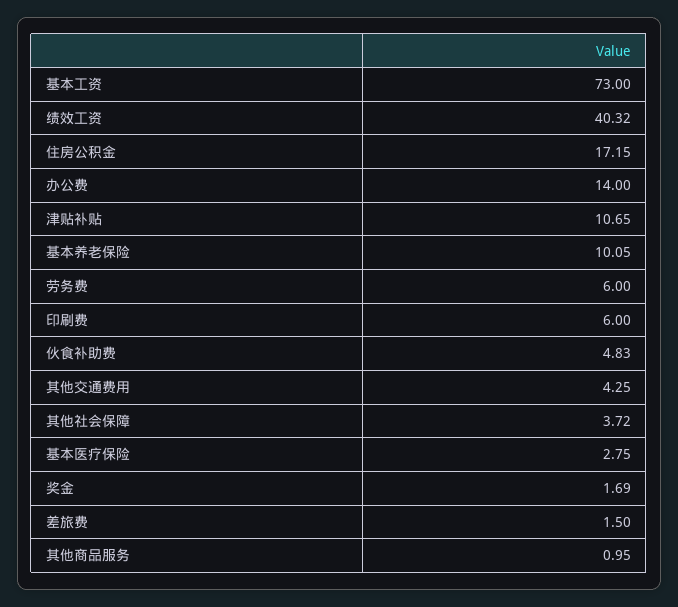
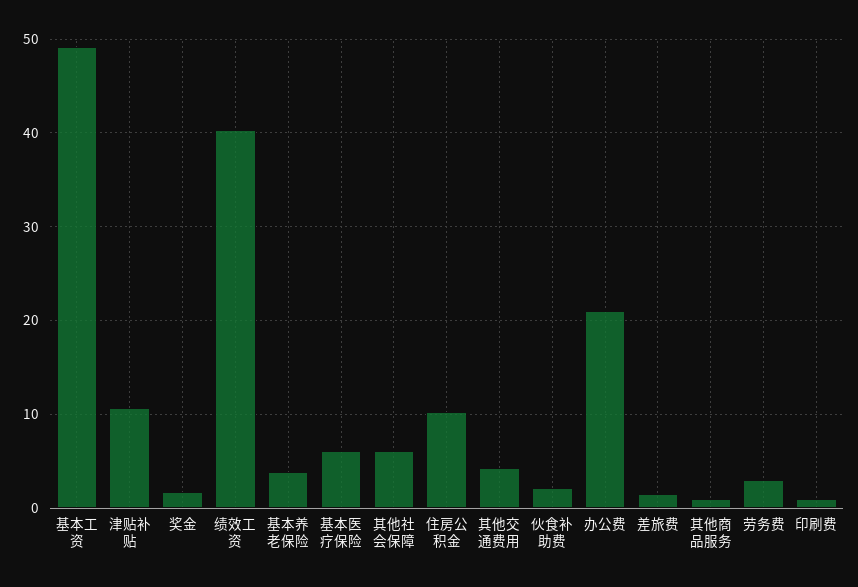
基本工资: 73 -> 49
住房公积金: 17.15 -> 10
办公费: 14 -> 21
基本养老保险: 10.05 -> 4
劳务费: 6 -> 3
印刷费: 6 -> 1
伙食补助费: 4.83 -> 2
其他社会保障: 3.72 -> 6
基本医疗保险: 2.75 -> 6

